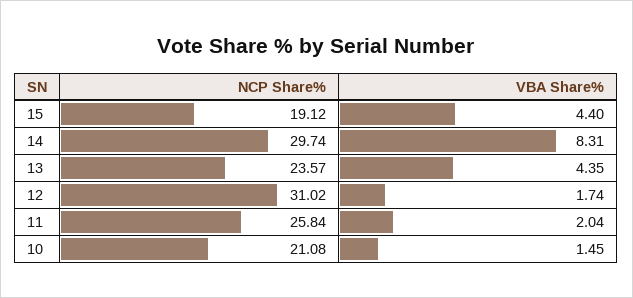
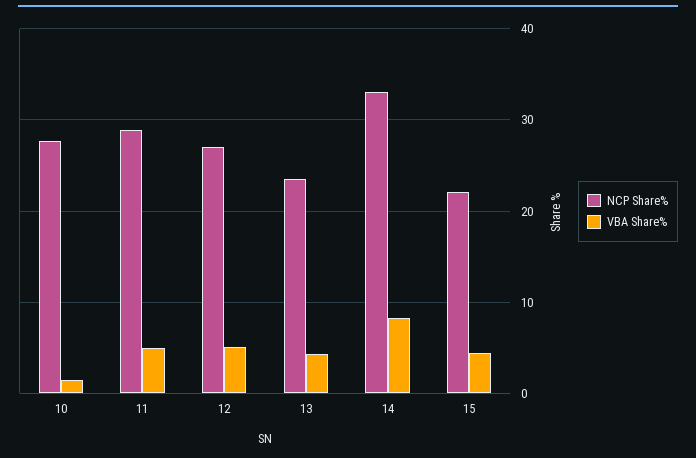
NCP Share%, 15: 19.12 -> 22
NCP Share%, 14: 29.74 -> 33
NCP Share%, 12: 31.02 -> 27
VBA Share%, 12: 1.74 -> 5
NCP Share%, 11: 25.84 -> 29
VBA Share%, 11: 2.04 -> 5
NCP Share%, 10: 21.08 -> 28

